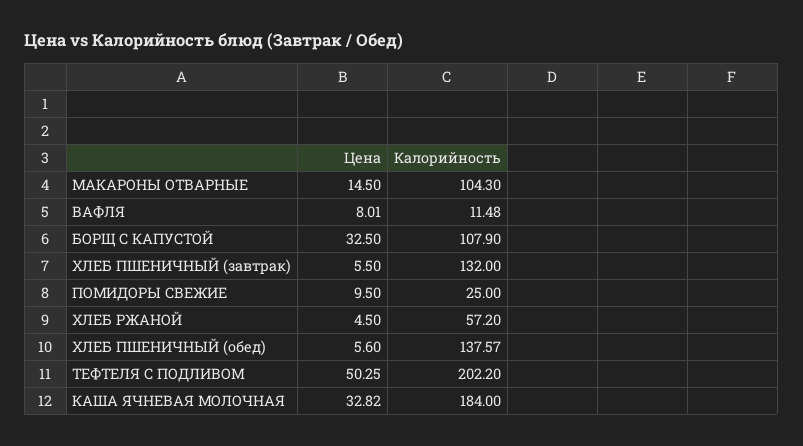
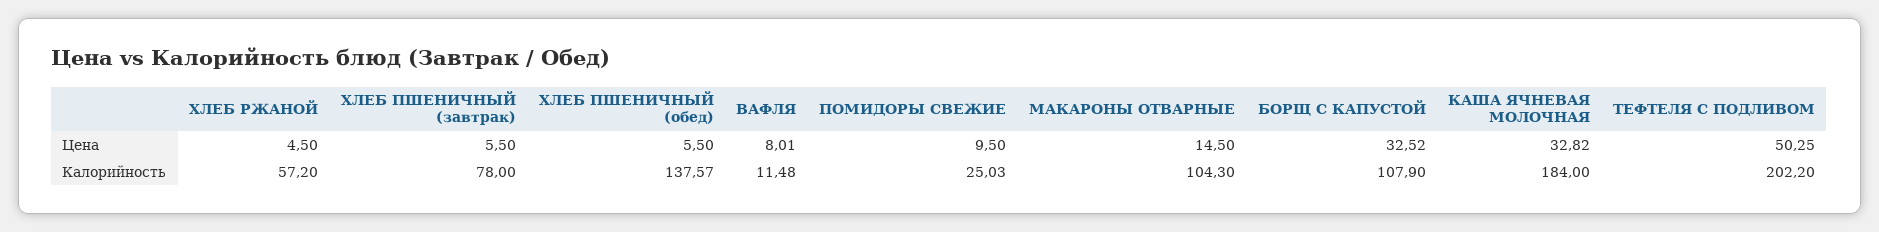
Цена, БОРЩ С КАПУСТОЙ: 32.5 -> 32.52
Калорийность, ХЛЕБ ПШЕНИЧНЫЙ (завтрак): 132 -> 78
Калорийность, ПОМИДОРЫ СВЕЖИЕ: 25 -> 25.03
Цена, ХЛЕБ ПШЕНИЧНЫЙ (обед): 5.6 -> 5.5

